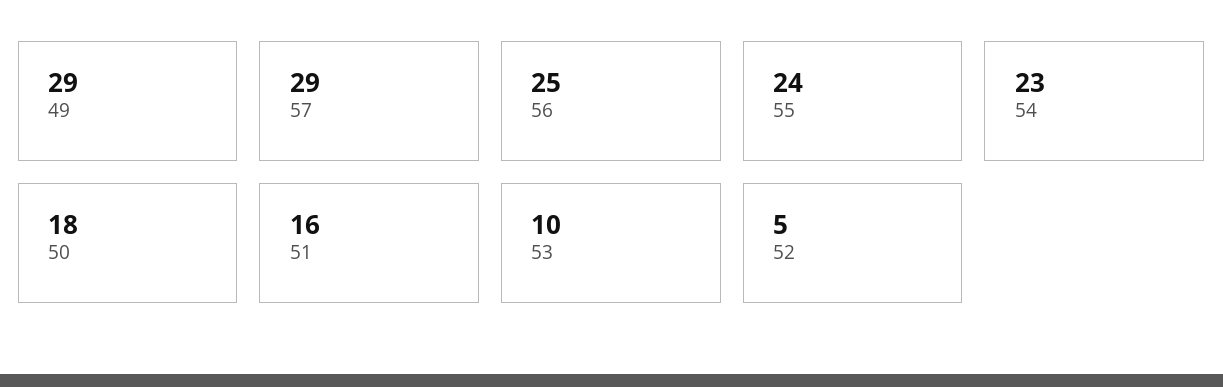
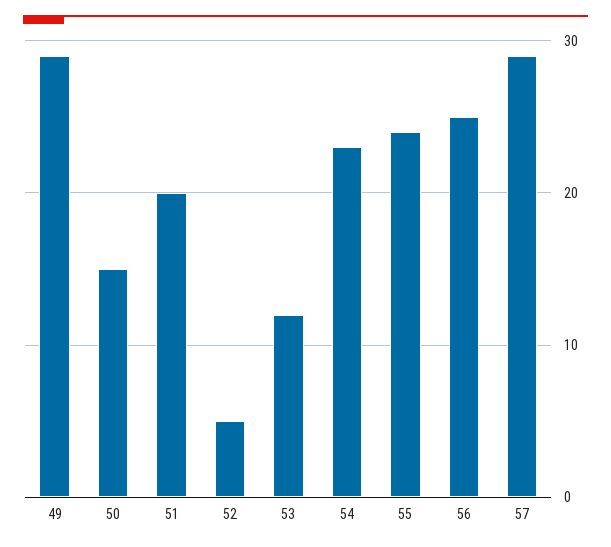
50: 18 -> 15
51: 16 -> 20
53: 10 -> 12

